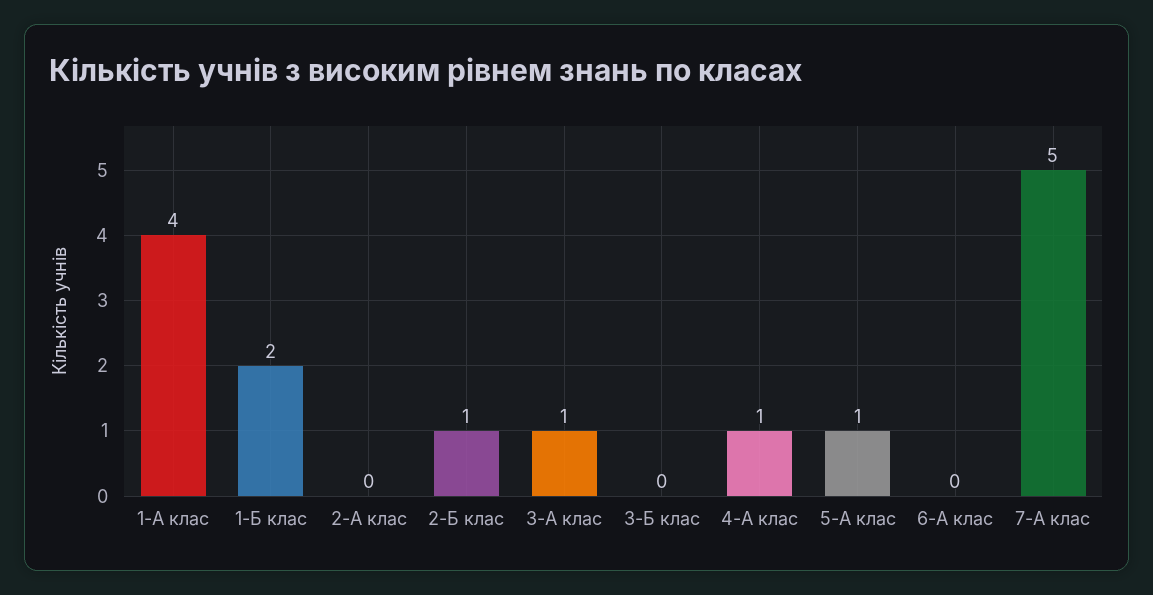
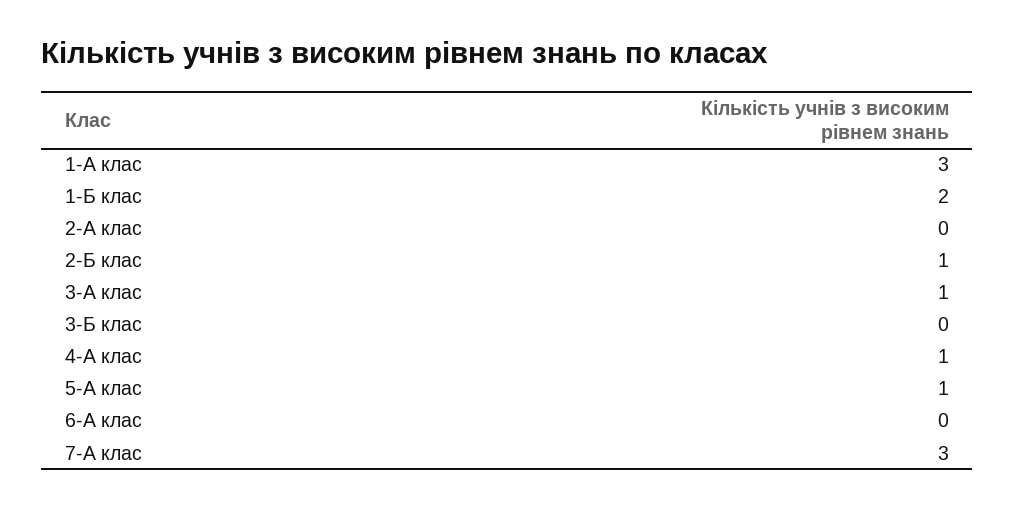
1-А клас: 4 -> 3
7-А клас: 5 -> 3

